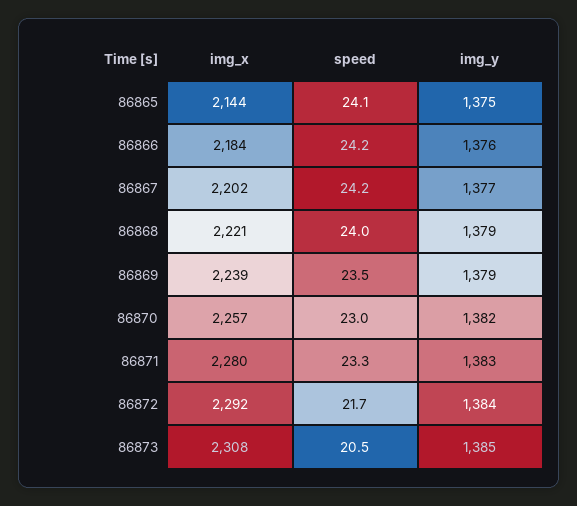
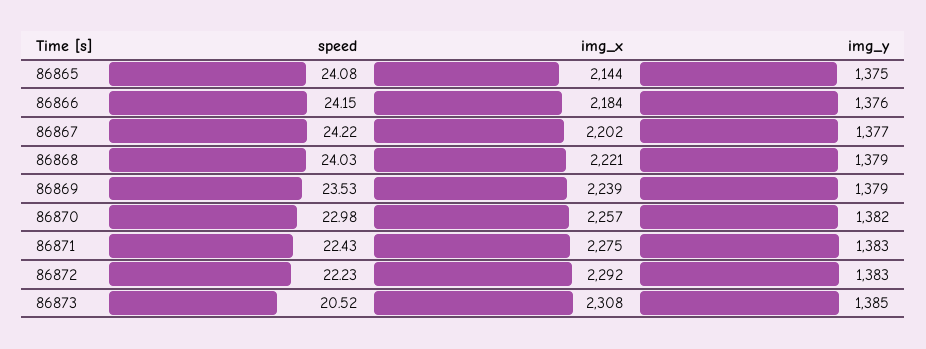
img_x, 86871: 2280 -> 2275
speed, 86871: 23.3 -> 22.43
speed, 86872: 21.7 -> 22.23
img_y, 86872: 1384 -> 1383

